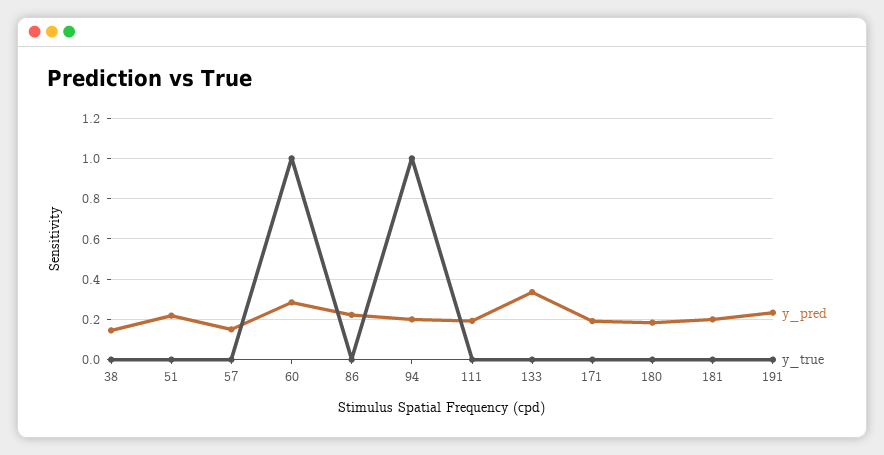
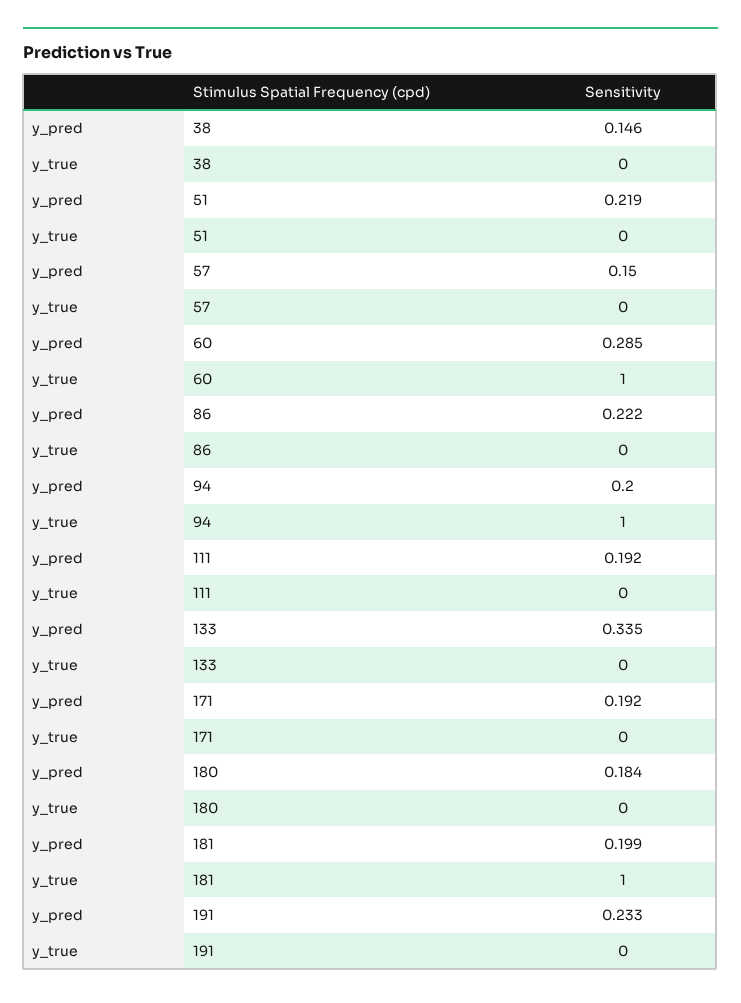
y_true, 181: 0 -> 1

